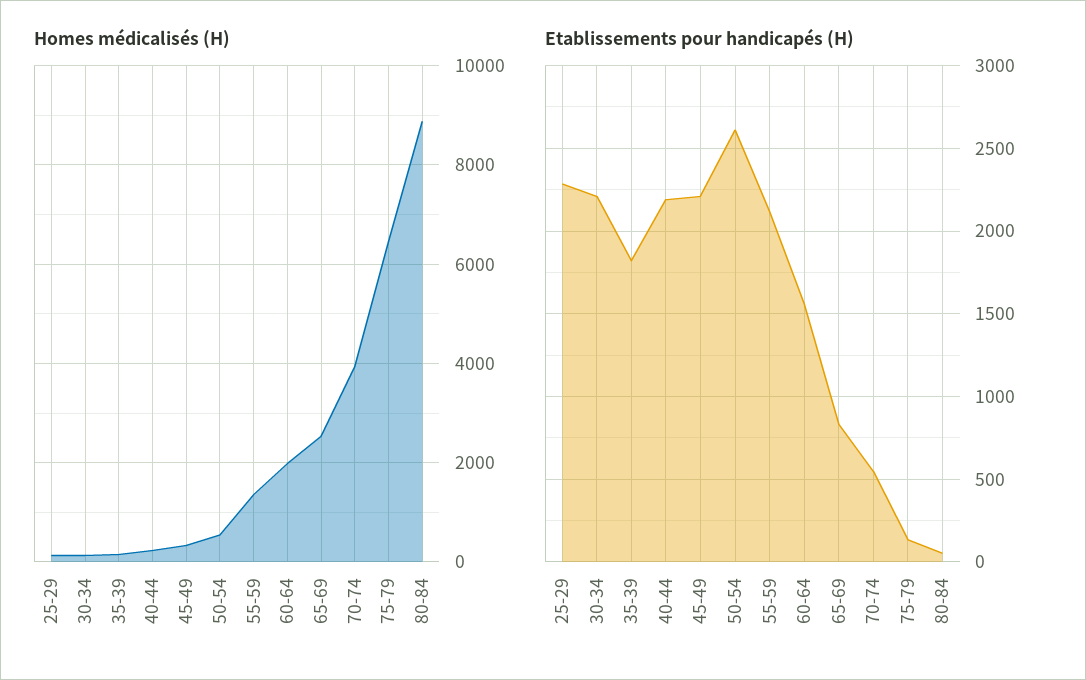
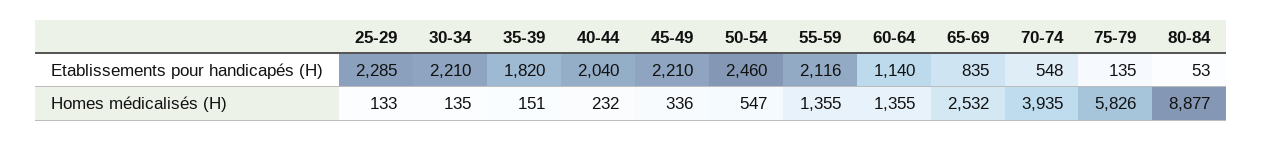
Homes médicalisés (H), 60-64: 2000 -> 1355
Homes médicalisés (H), 75-79: 6400 -> 5826
Etablissements pour handicapés (H), 40-44: 2200 -> 2040
Etablissements pour handicapés (H), 50-54: 2600 -> 2460
Etablissements pour handicapés (H), 60-64: 1550 -> 1140

